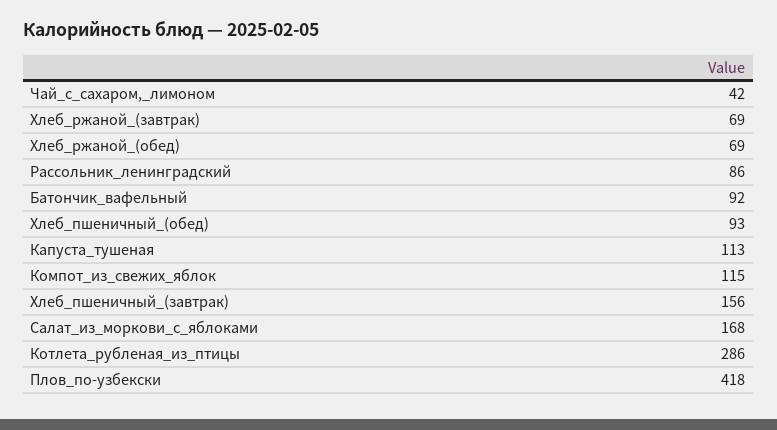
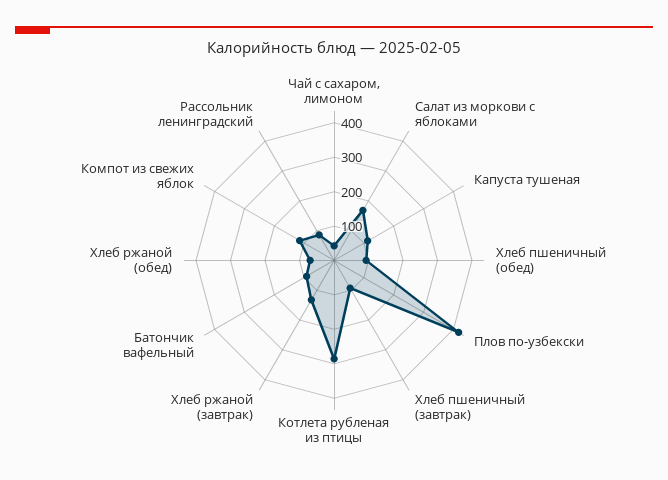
Хлеб_ржаной_(завтрак): 69 -> 125
Хлеб_пшеничный_(завтрак): 156 -> 100

